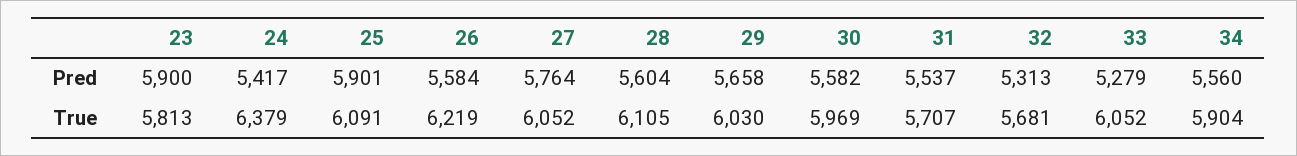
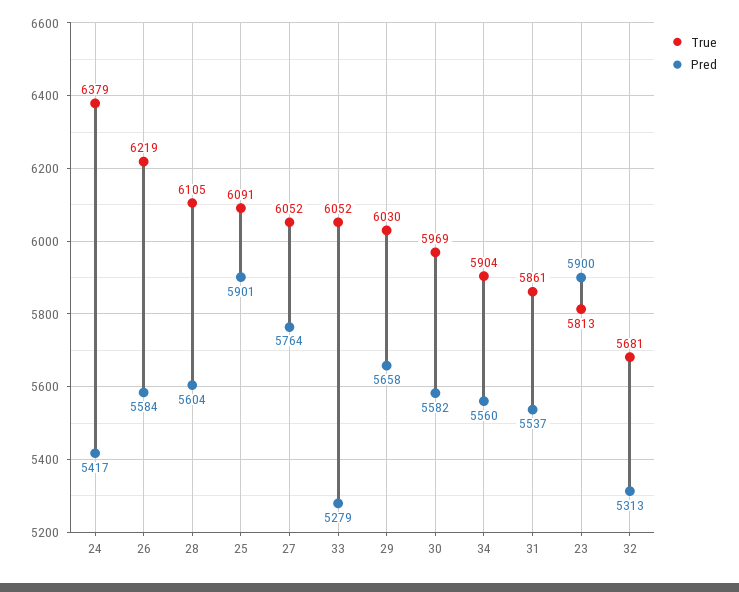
True, 31: 5707 -> 5861

